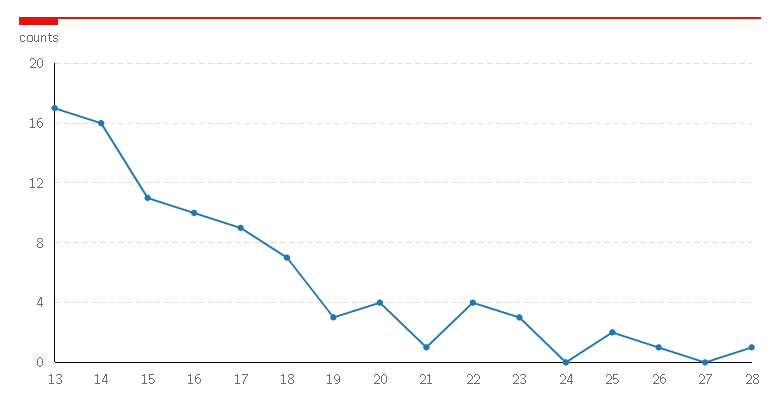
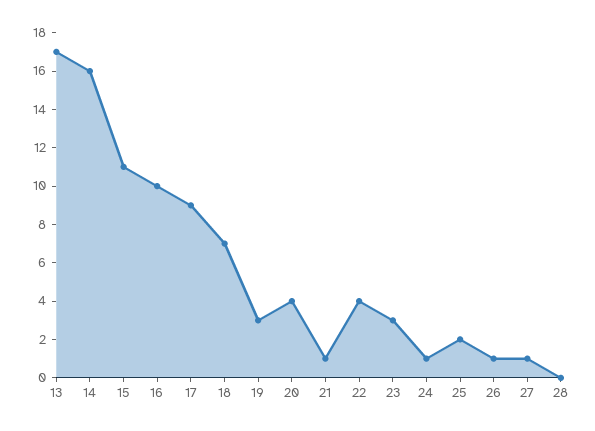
24: 0 -> 1
27: 0 -> 1
28: 1 -> 0

